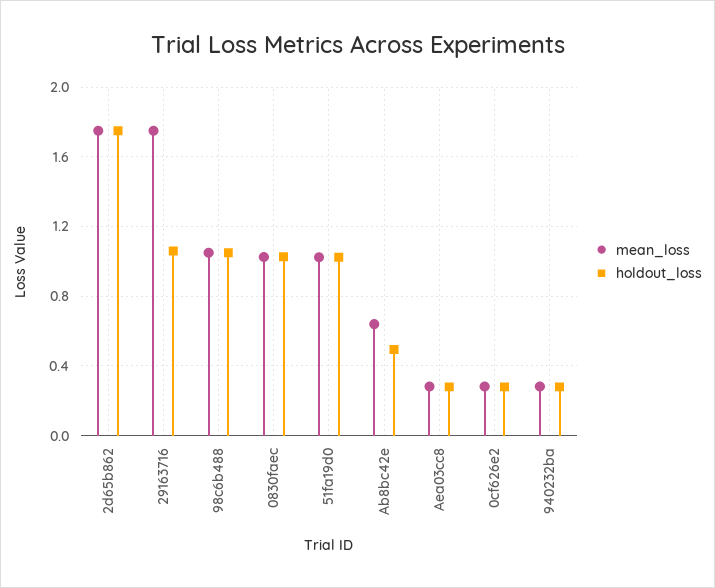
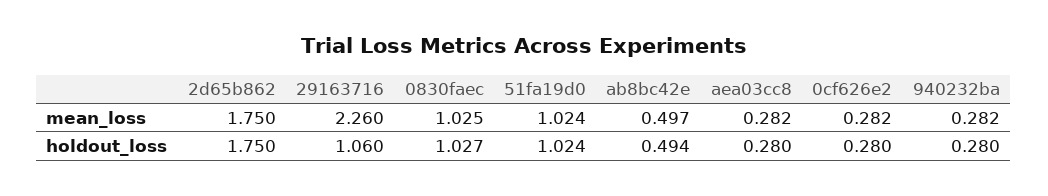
mean_loss, 29163716: 1.75 -> 2.26
mean_loss, 98c6b488: 1.05 -> none
holdout_loss, 98c6b488: 1.05 -> none
mean_loss, Ab8bc42e: 0.65 -> 0.497

